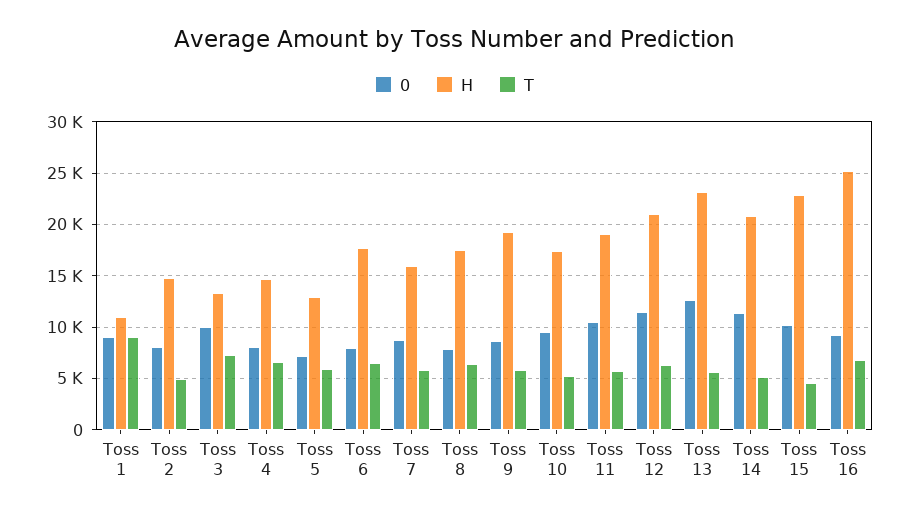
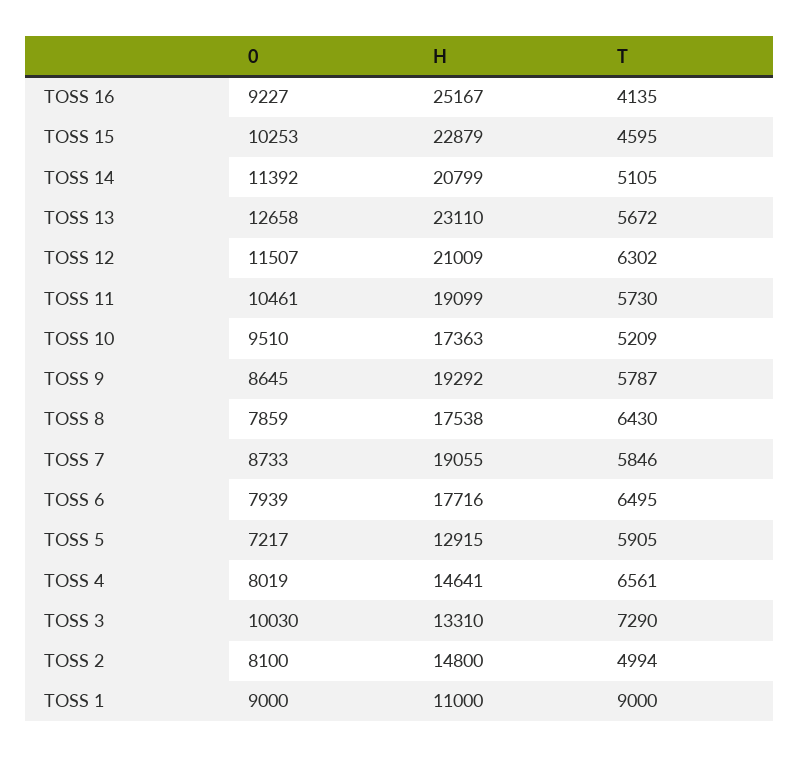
H, Toss 7: 16000 -> 19055
T, Toss 16: 7000 -> 4135

